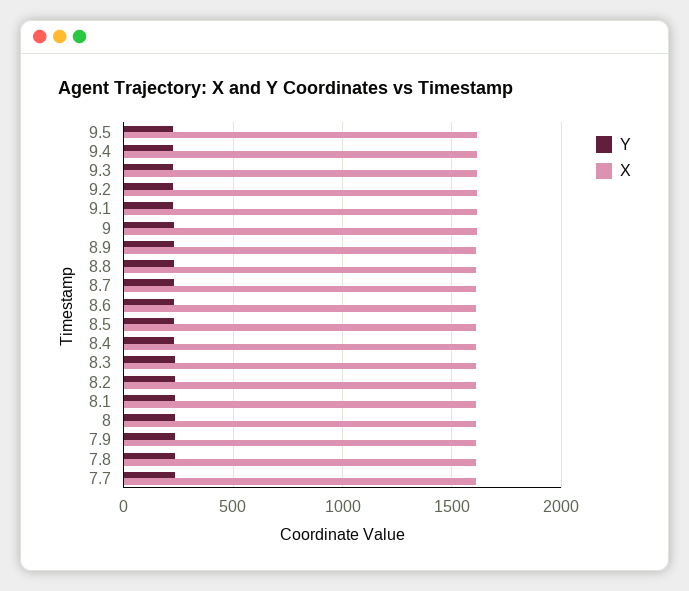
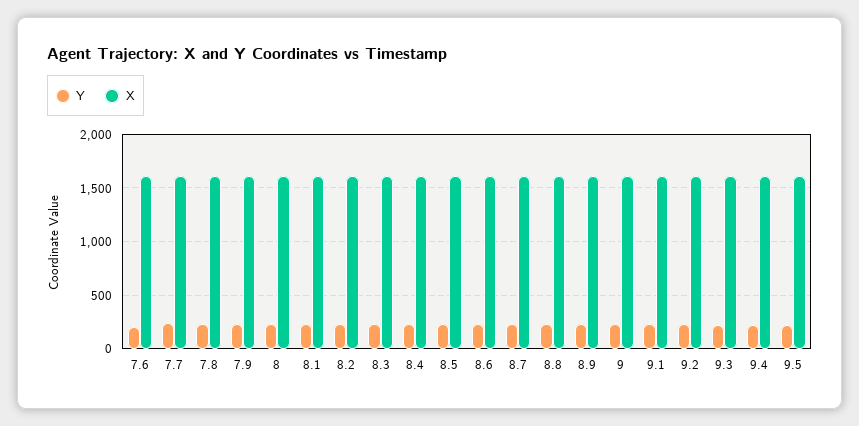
Y, 7.6: none -> 200
X, 7.6: none -> 1600

